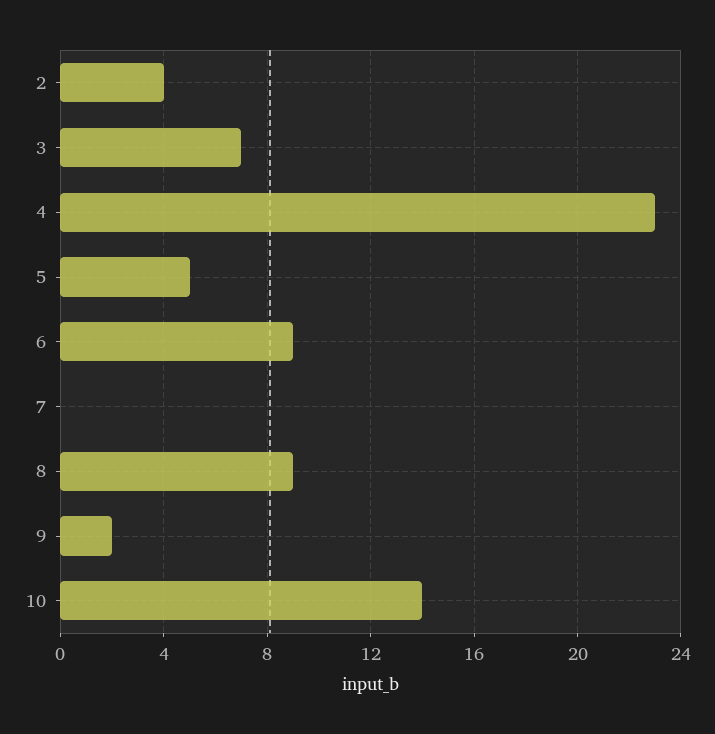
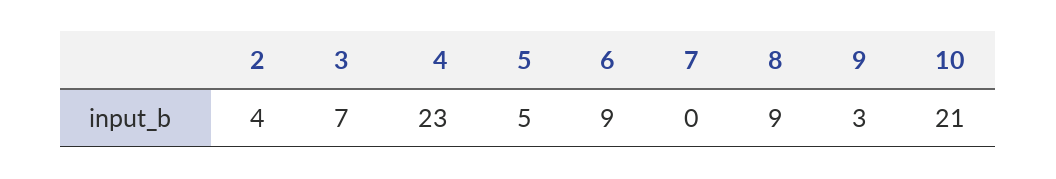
9: 2 -> 3
10: 14 -> 21

